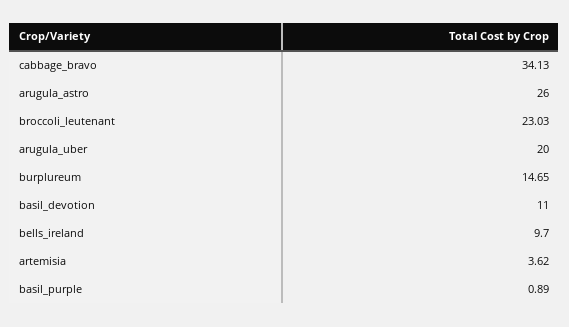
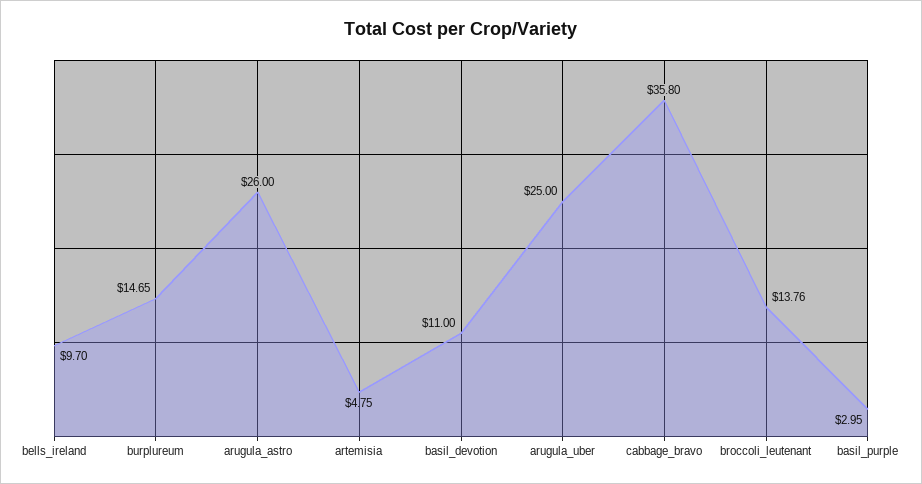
cabbage_bravo: 34.13 -> 35.8
broccoli_leutenant: 23.03 -> 13.76
arugula_uber: 20 -> 25
artemisia: 3.62 -> 4.75
basil_purple: 0.89 -> 2.95

